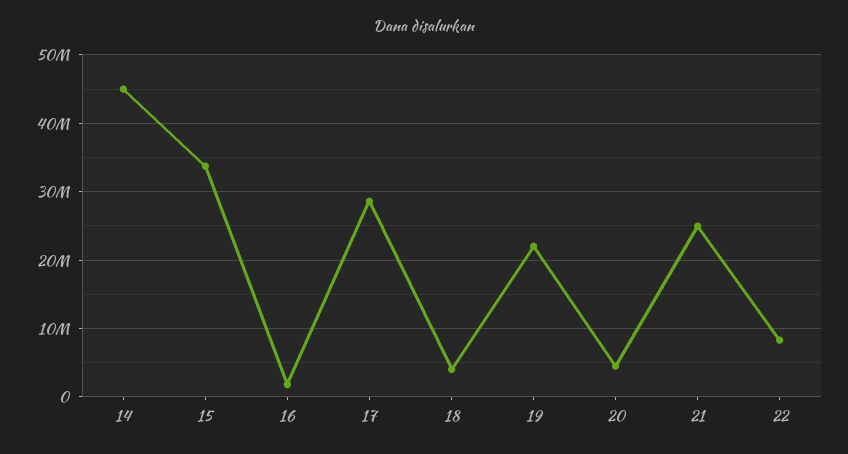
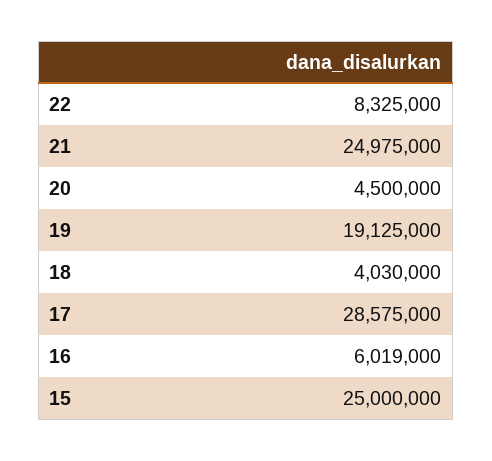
14: 45000000 -> none
15: 34000000 -> 25000000
16: 2000000 -> 6019000
19: 22000000 -> 19125000

